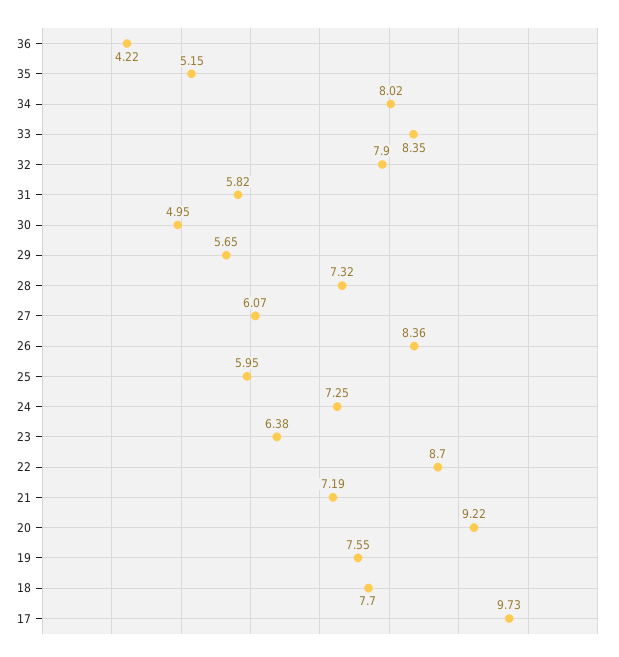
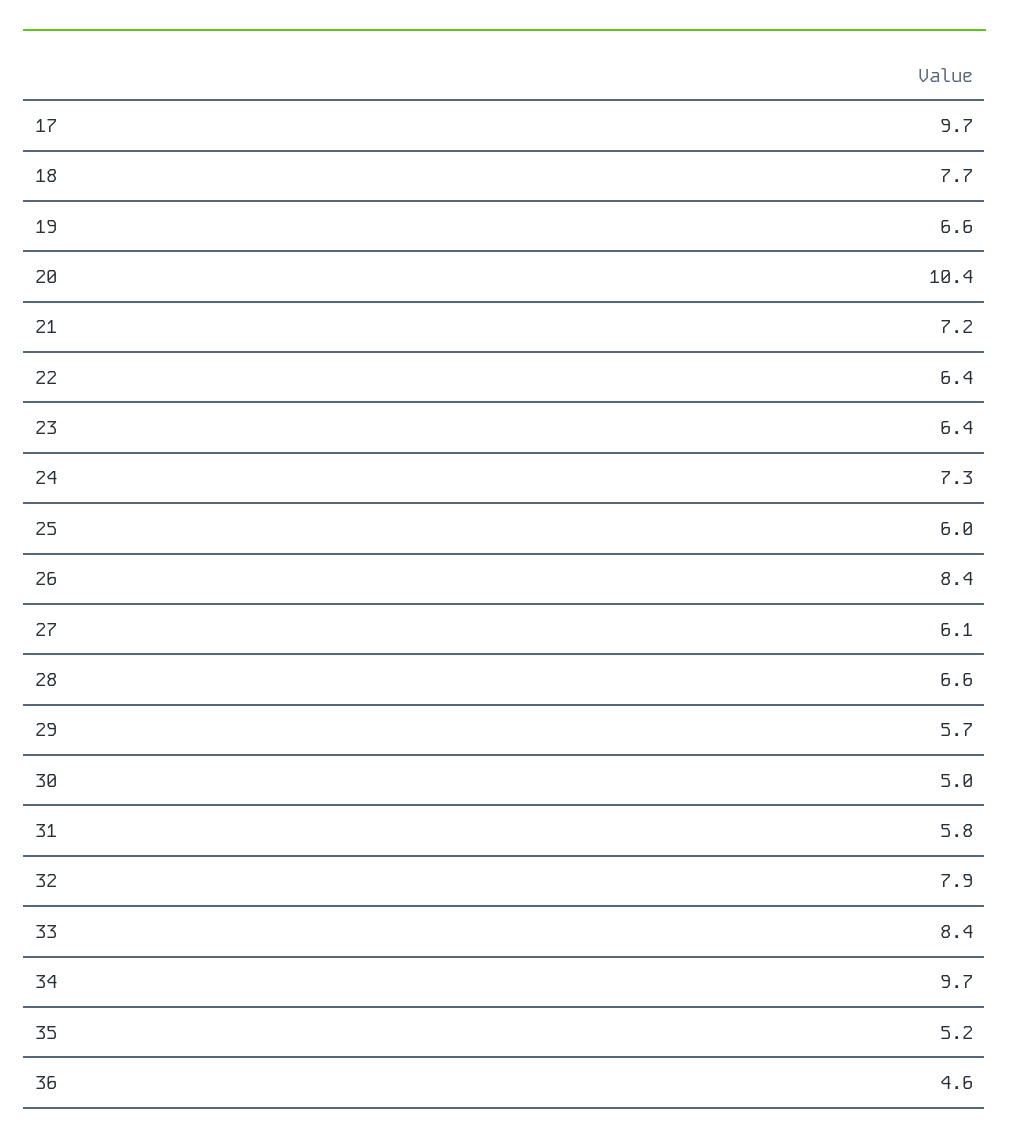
36: 4.22 -> 4.6
34: 8.02 -> 9.7
28: 7.32 -> 6.6
22: 8.7 -> 6.4
20: 9.22 -> 10.4
19: 7.55 -> 6.6

